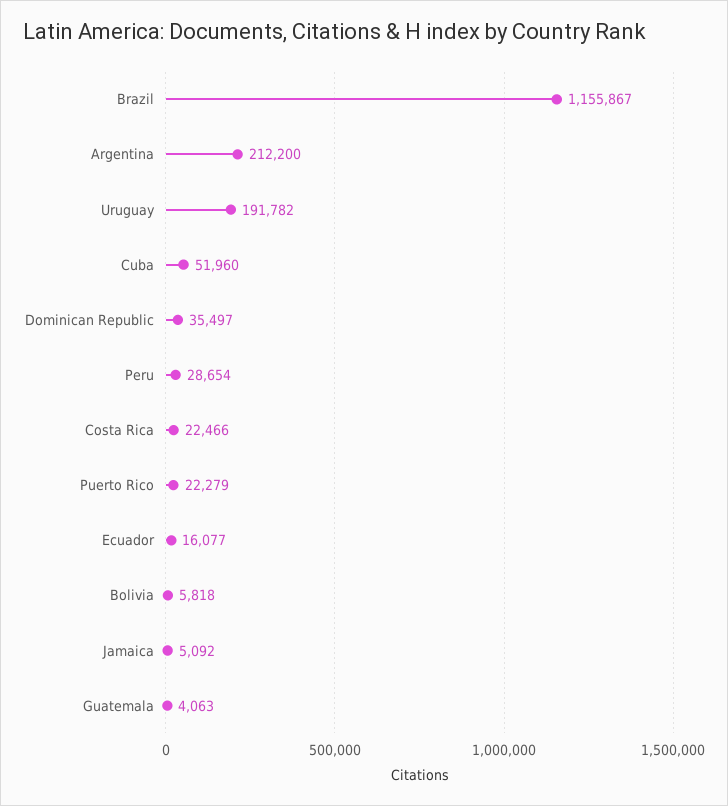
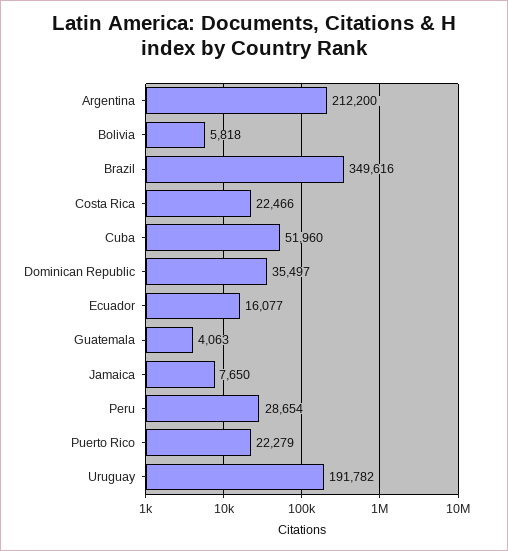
Brazil: 1155867 -> 349616
Jamaica: 5092 -> 7650

